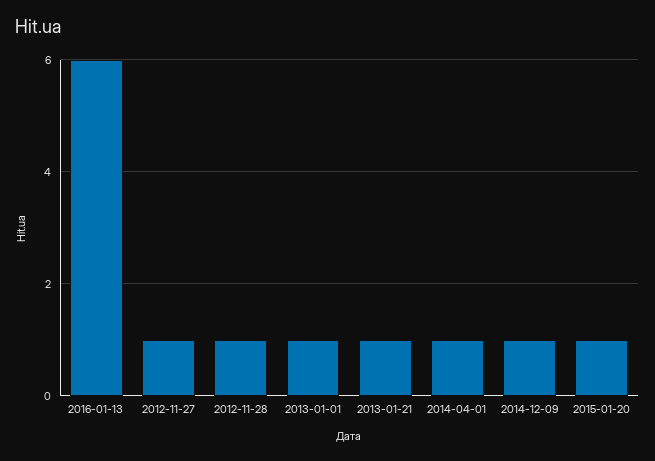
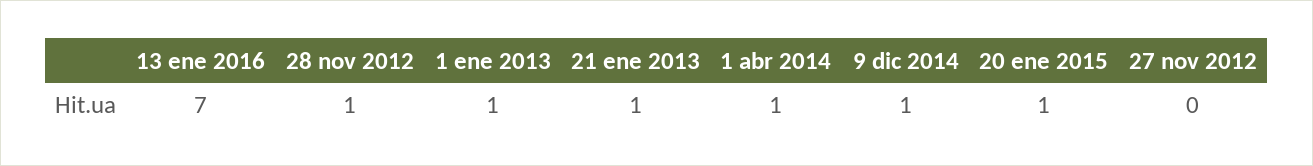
2016-01-13: 6 -> 7
2012-11-27: 1 -> 0

